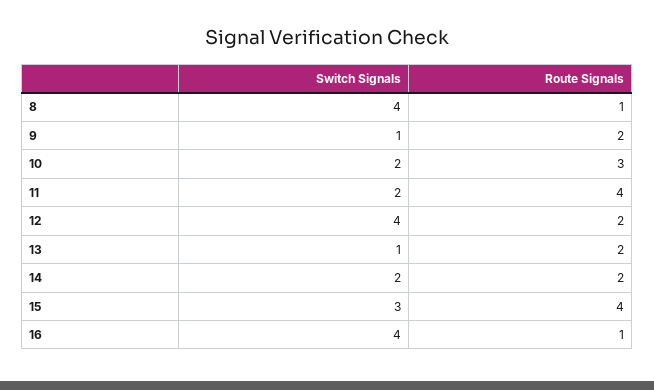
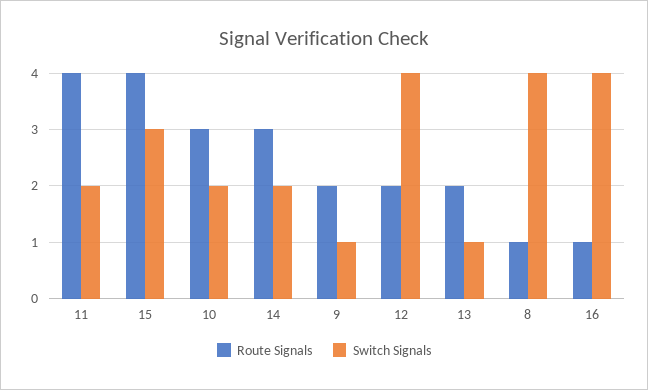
Route Signals, 14: 2 -> 3

